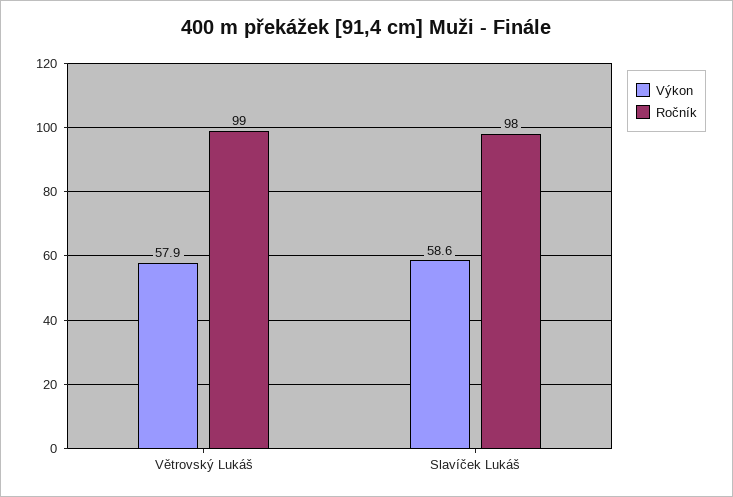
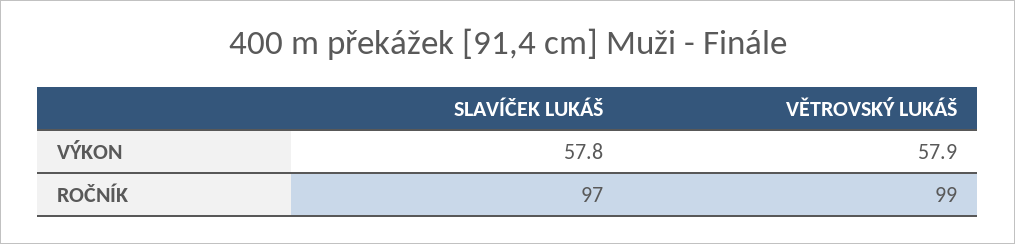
Výkon, Slavíček Lukáš: 58.6 -> 57.8
Ročník, Slavíček Lukáš: 98 -> 97

